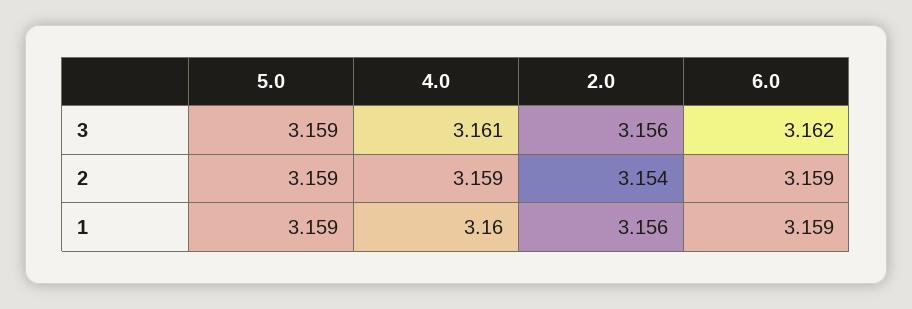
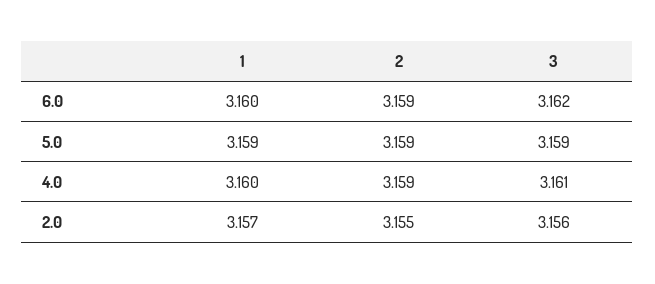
2.0, 2: 3.154 -> 3.155
2.0, 1: 3.156 -> 3.157
6.0, 1: 3.159 -> 3.16

